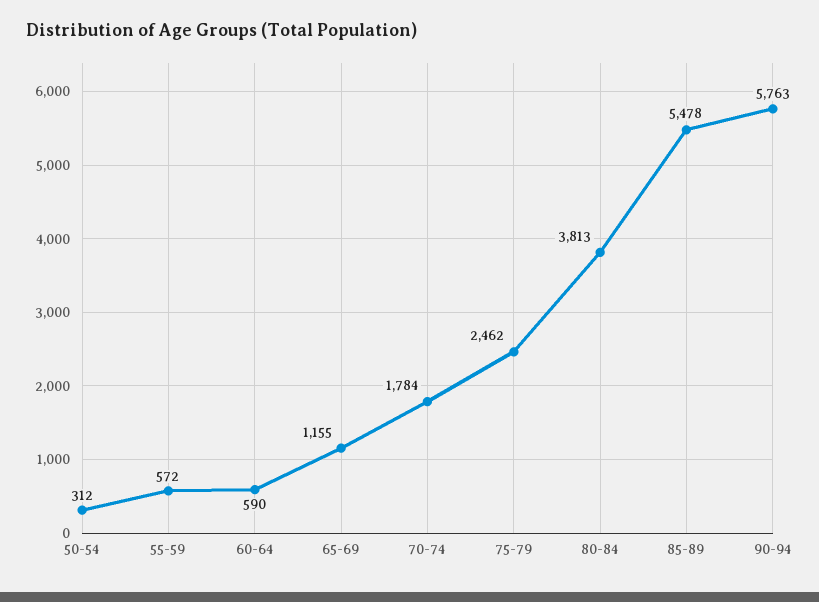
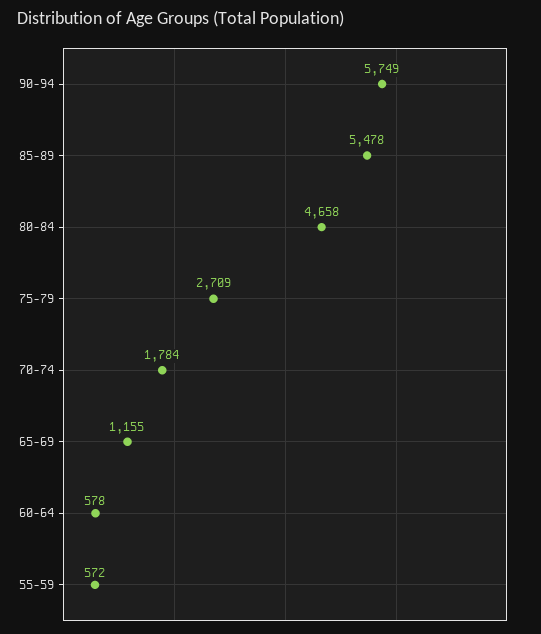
50-54: 312 -> none
60-64: 590 -> 578
75-79: 2462 -> 2709
80-84: 3813 -> 4658
90-94: 5763 -> 5749

